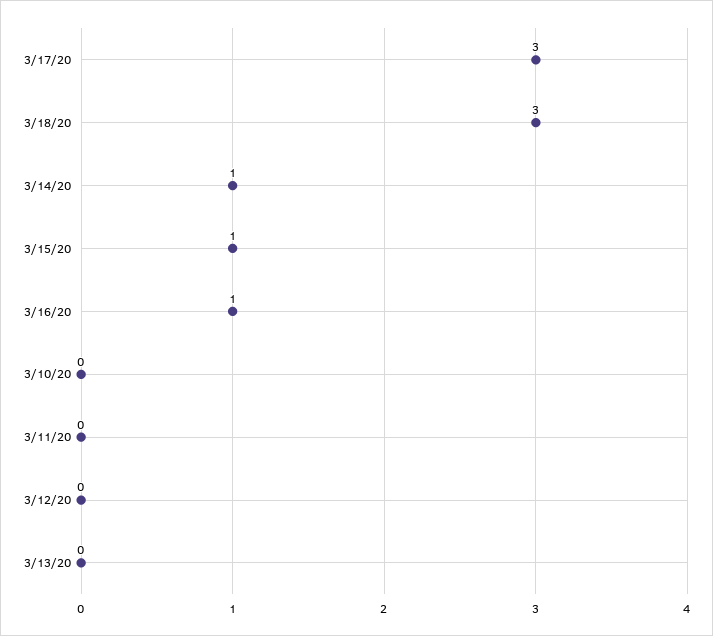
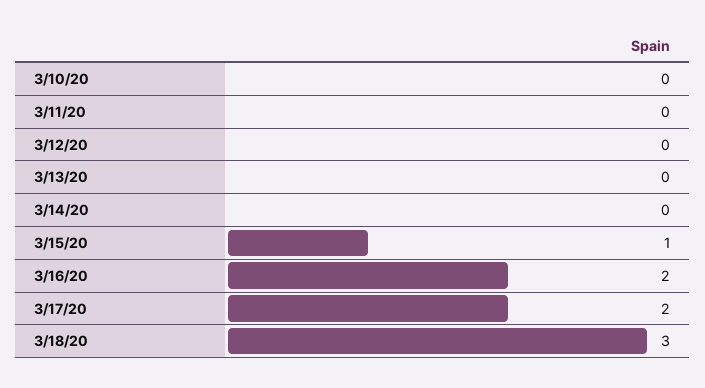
3/17/20: 3 -> 2
3/14/20: 1 -> 0
3/16/20: 1 -> 2

